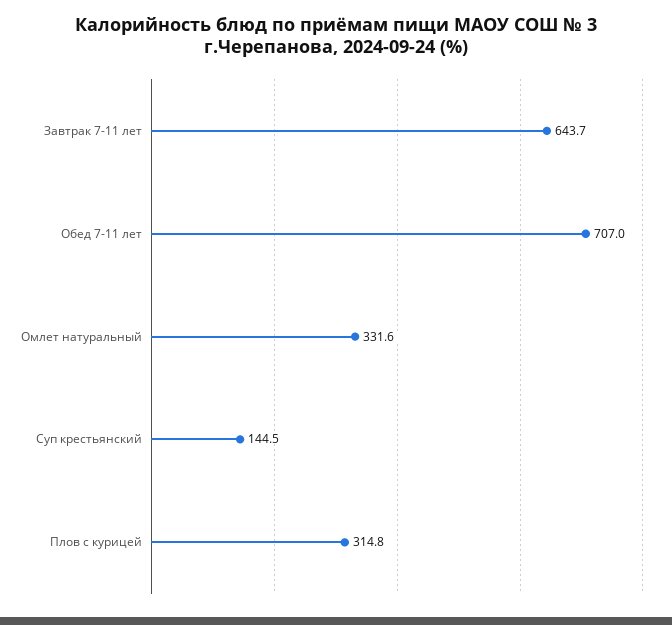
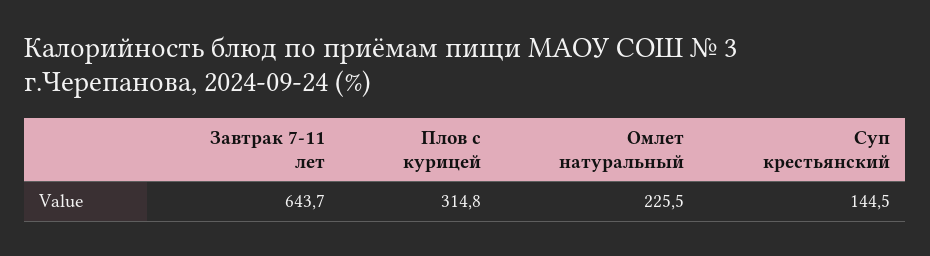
Обед 7-11 лет: 707 -> none
Омлет натуральный: 331.6 -> 225.5

